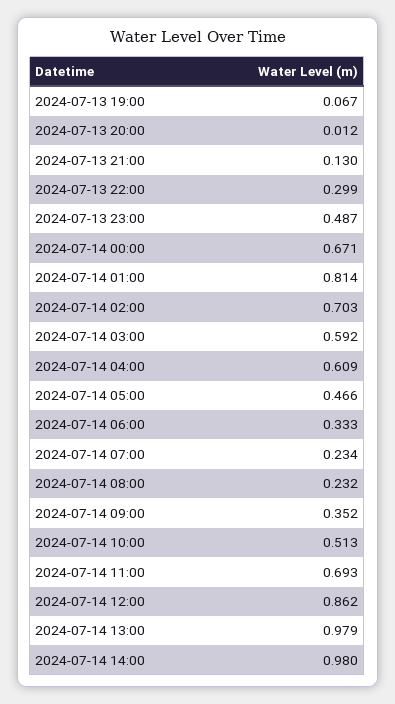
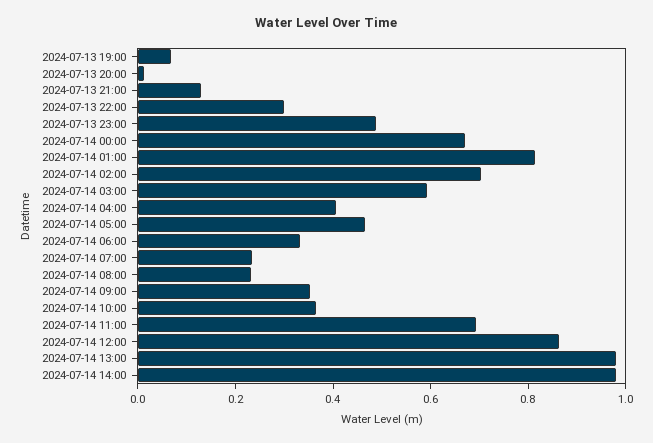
2024-07-14 04:00: 0.609 -> 0.4
2024-07-14 10:00: 0.513 -> 0.35

